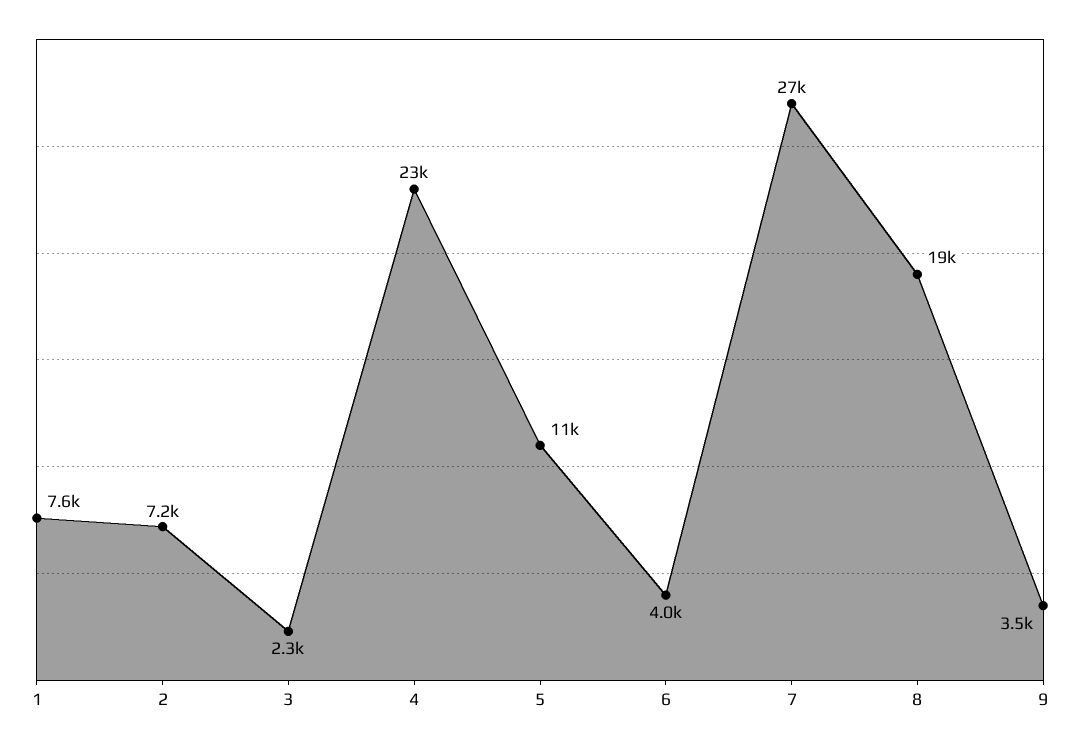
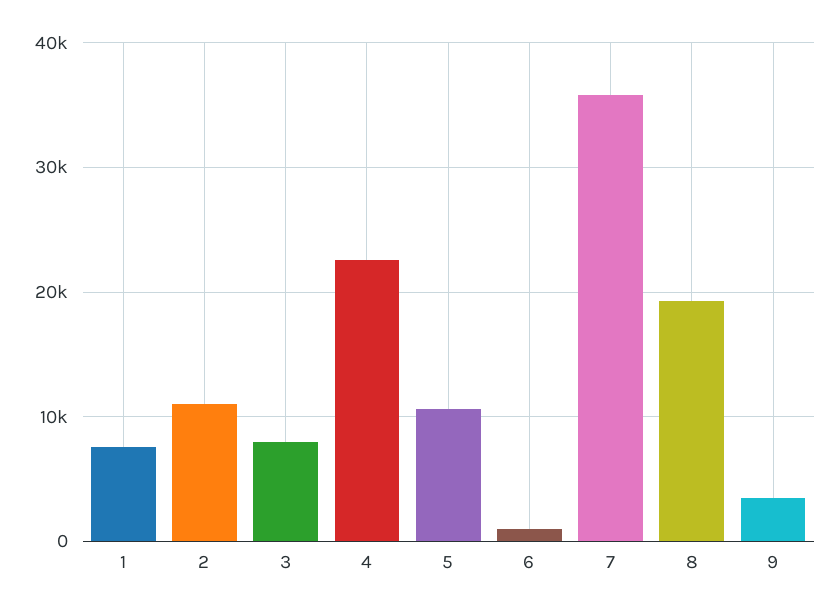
2: 7200 -> 11000
3: 2300 -> 8000
6: 4000 -> 1000
7: 27000 -> 36000

